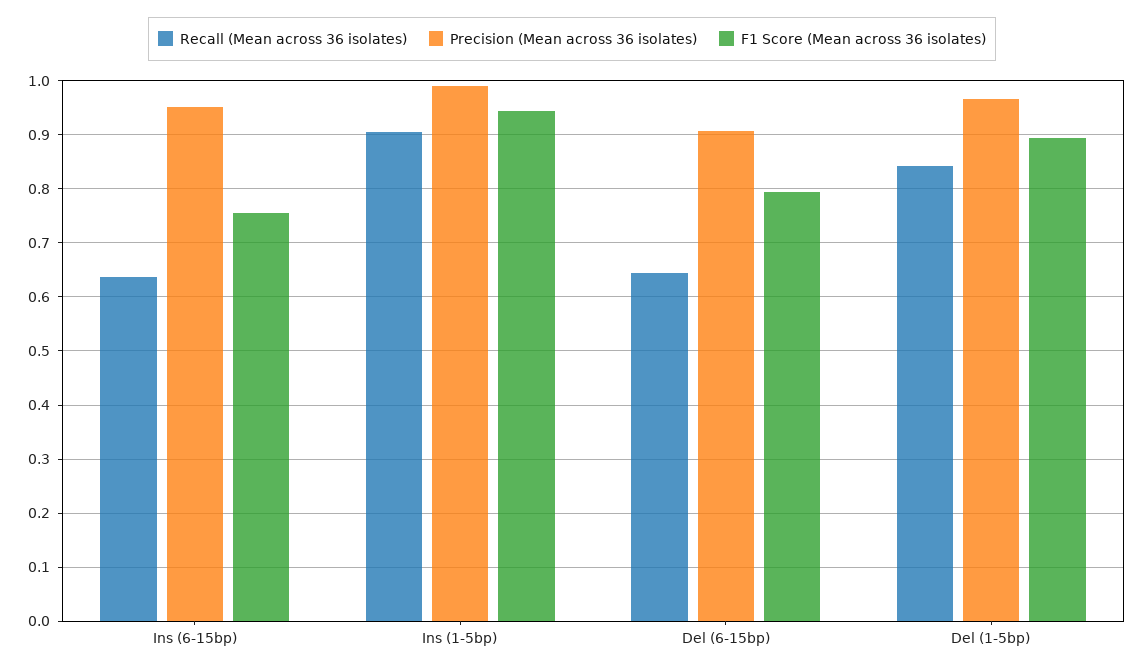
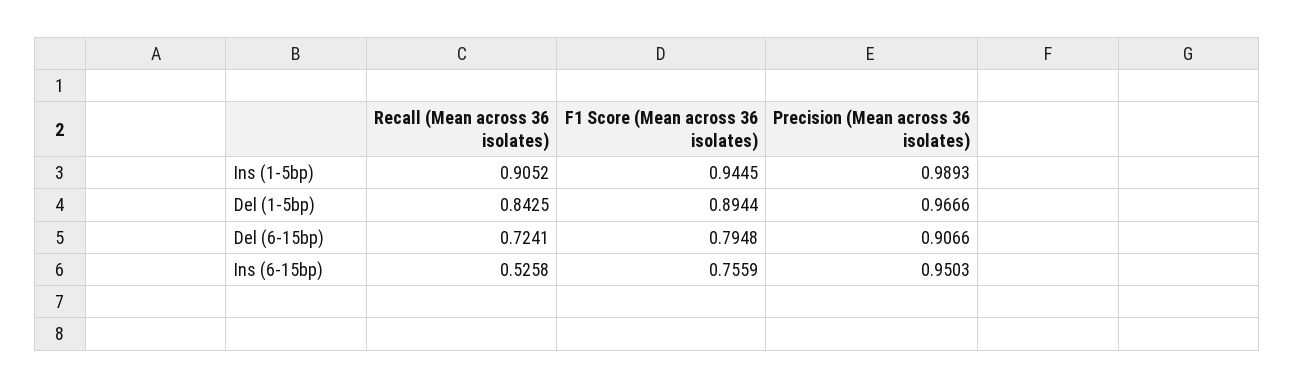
Recall (Mean across 36 isolates), Ins (6-15bp): 0.64 -> 0.5258
Recall (Mean across 36 isolates), Del (6-15bp): 0.64 -> 0.7241

